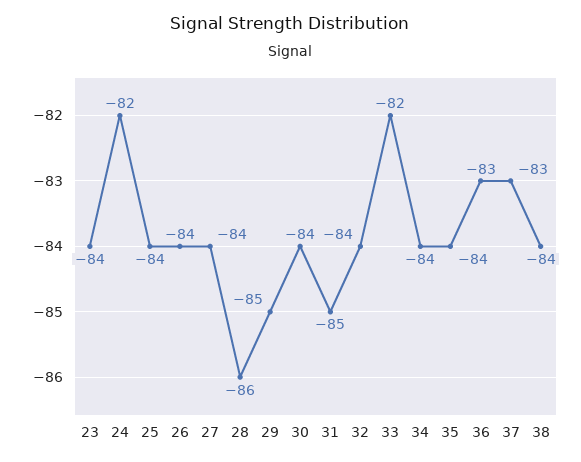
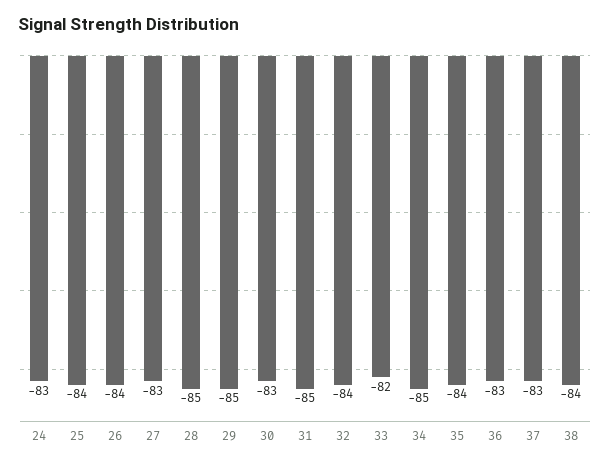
23: -84 -> none
24: -82 -> -83
27: -84 -> -83
28: -86 -> -85
30: -84 -> -83
34: -84 -> -85

